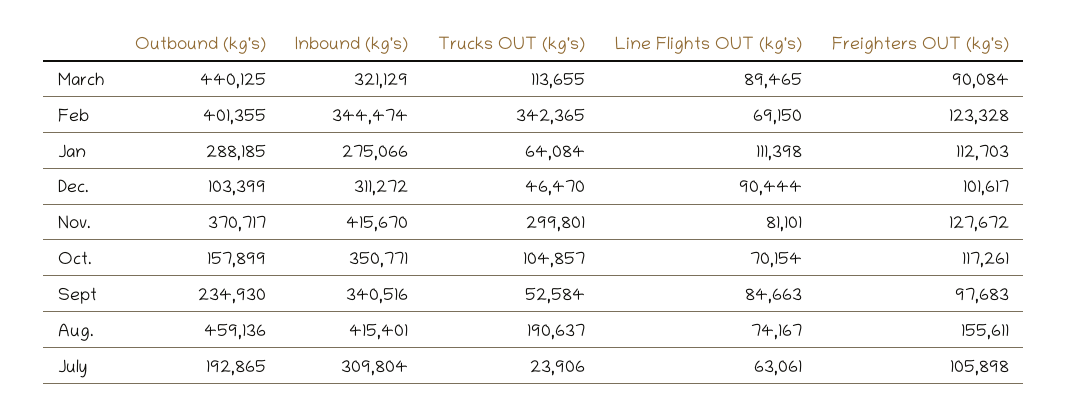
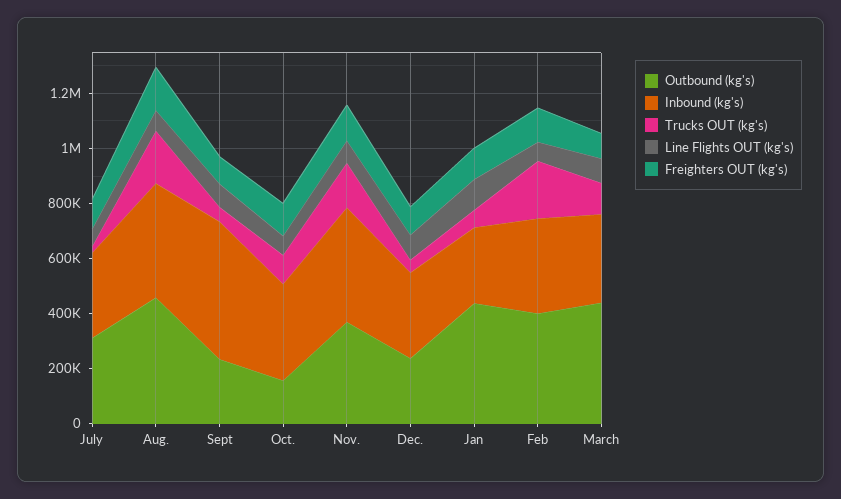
Trucks OUT (kg's), Feb: 342365 -> 200000
Outbound (kg's), Jan: 288185 -> 450000
Outbound (kg's), Dec.: 103399 -> 250000
Trucks OUT (kg's), Nov.: 299801 -> 150000
Inbound (kg's), Sept: 340516 -> 500000
Outbound (kg's), July: 192865 -> 300000

